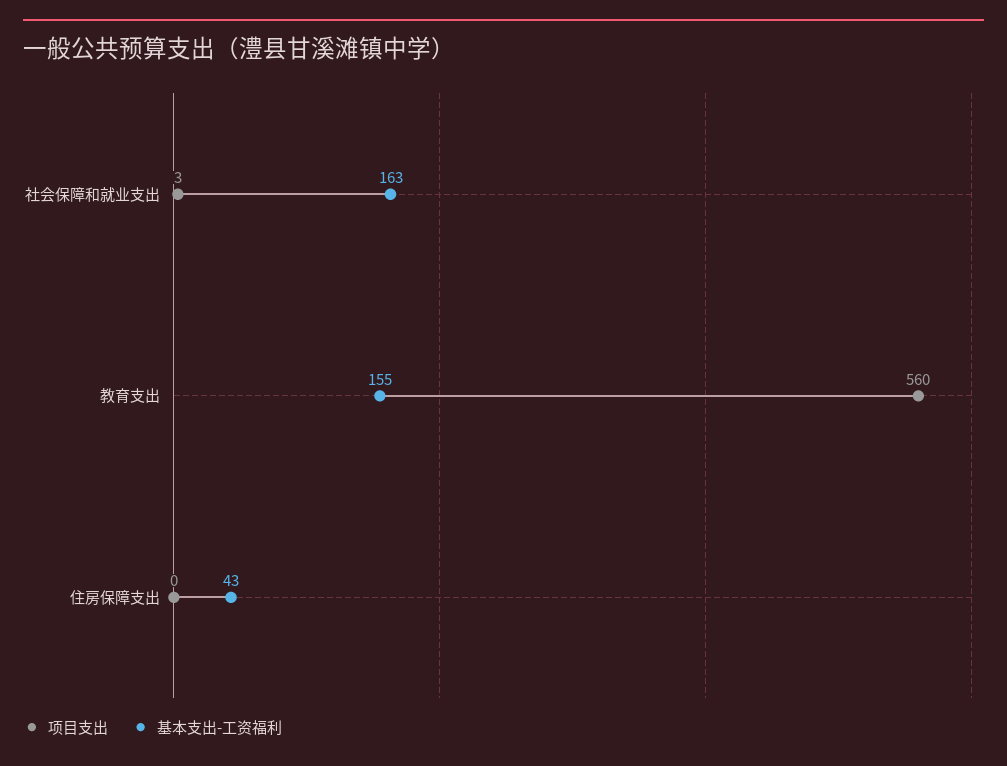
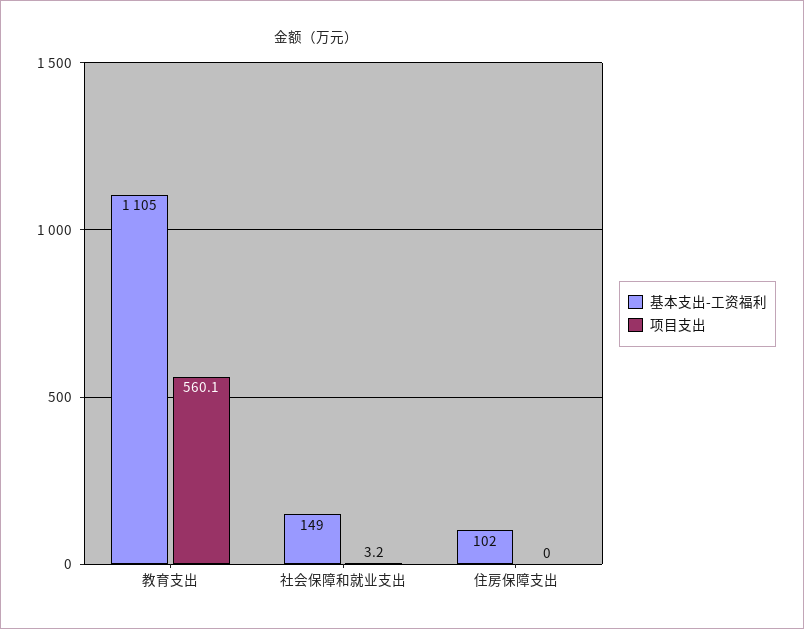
基本支出-工资福利, 社会保障和就业支出: 163 -> 149
基本支出-工资福利, 教育支出: 155 -> 1105
基本支出-工资福利, 住房保障支出: 43 -> 102

